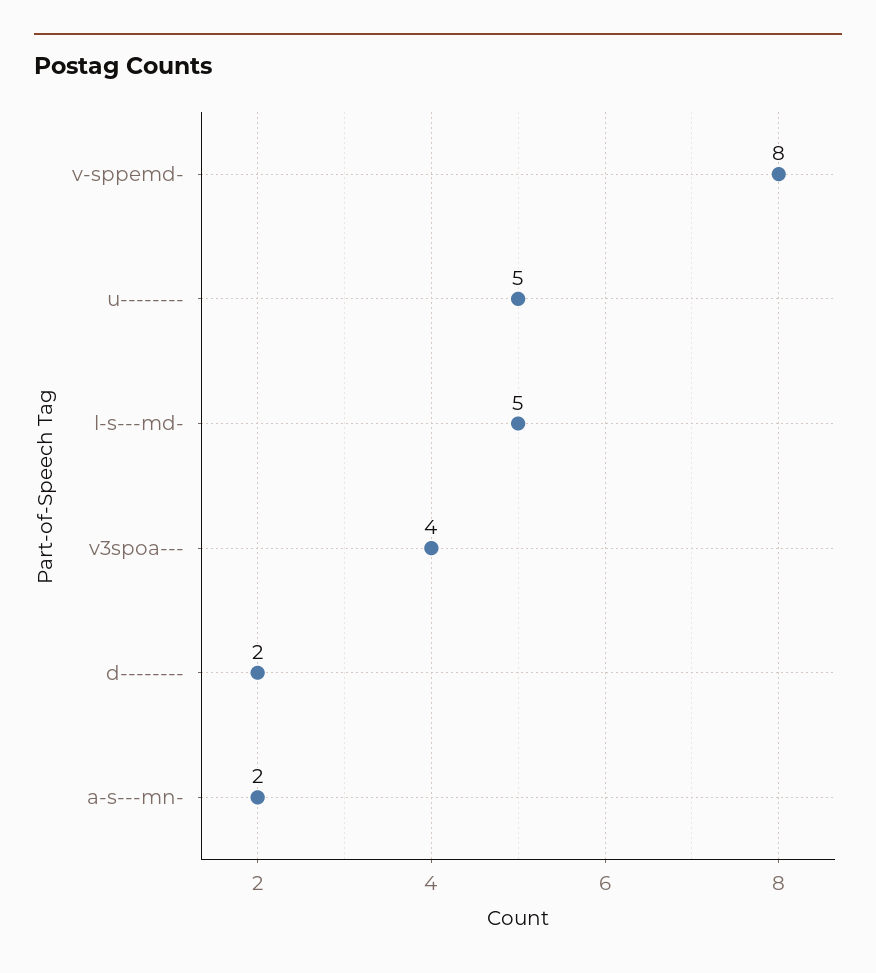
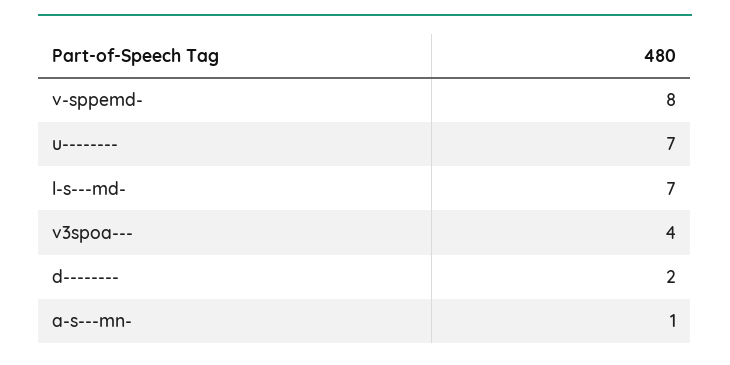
u--------: 5 -> 7
l-s---md-: 5 -> 7
a-s---mn-: 2 -> 1

